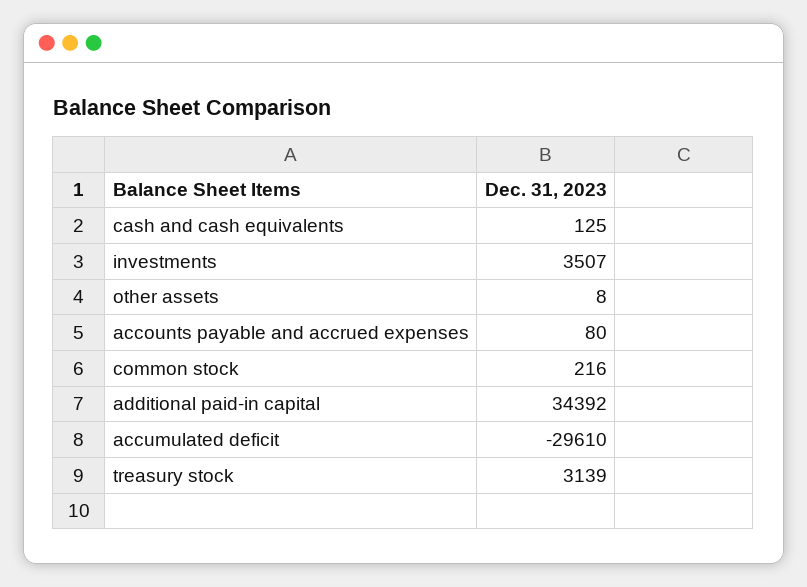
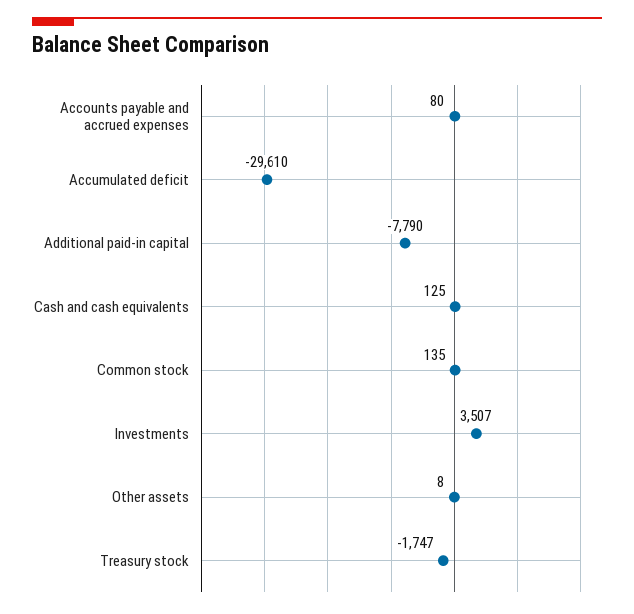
common stock: 216 -> 135
additional paid-in capital: 34392 -> -7790
treasury stock: 3139 -> -1747

